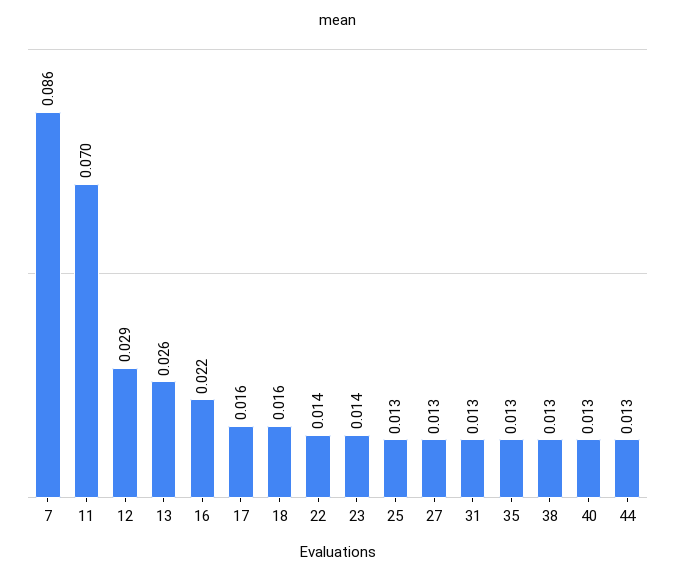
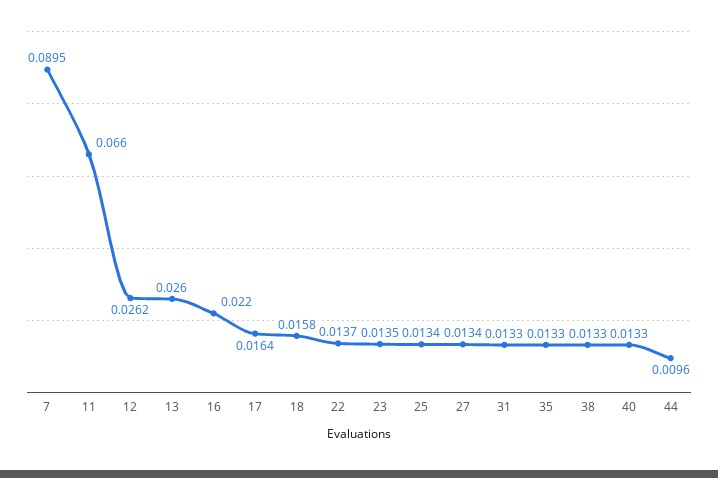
7: 0.086 -> 0.0895
11: 0.07 -> 0.066
12: 0.029 -> 0.0262
44: 0.013 -> 0.0096

